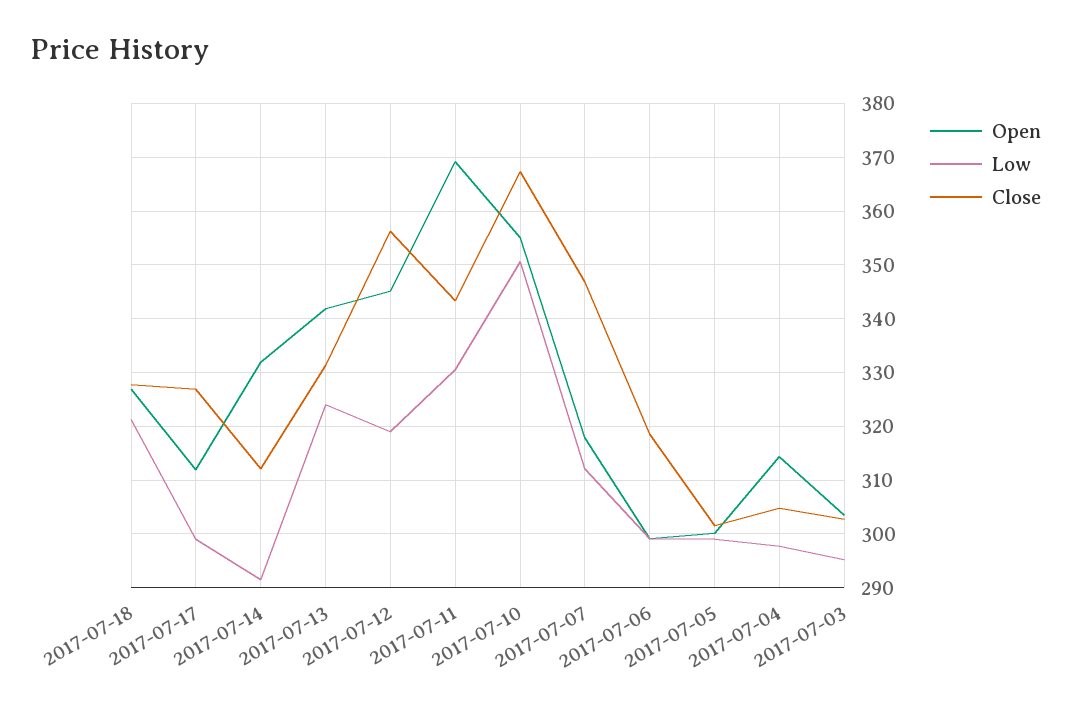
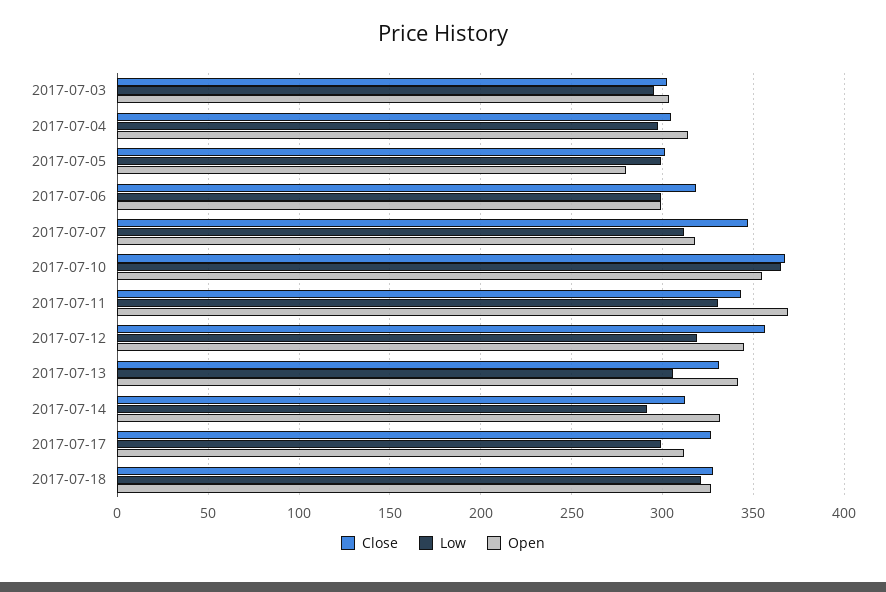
Low, 2017-07-13: 324 -> 305
Low, 2017-07-10: 350 -> 365
Open, 2017-07-05: 300 -> 280

